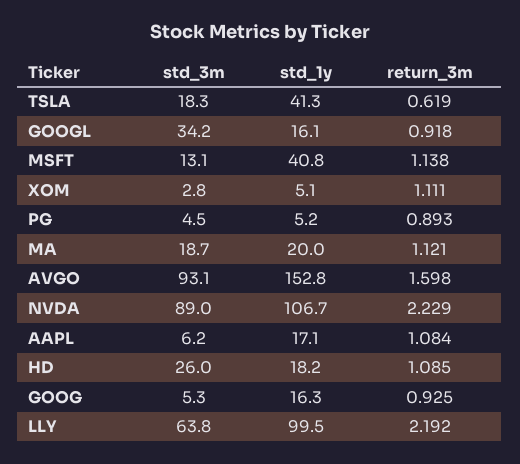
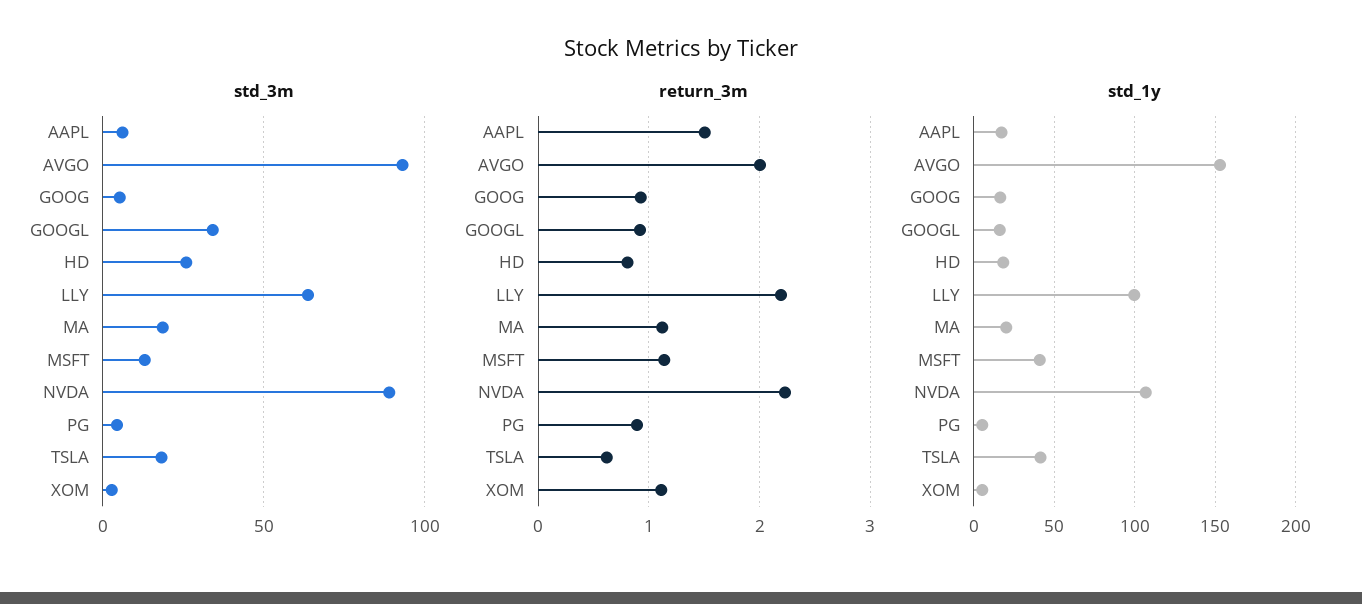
return_3m, AVGO: 1.598 -> 2
return_3m, AAPL: 1.084 -> 1.5
return_3m, HD: 1.085 -> 0.8

